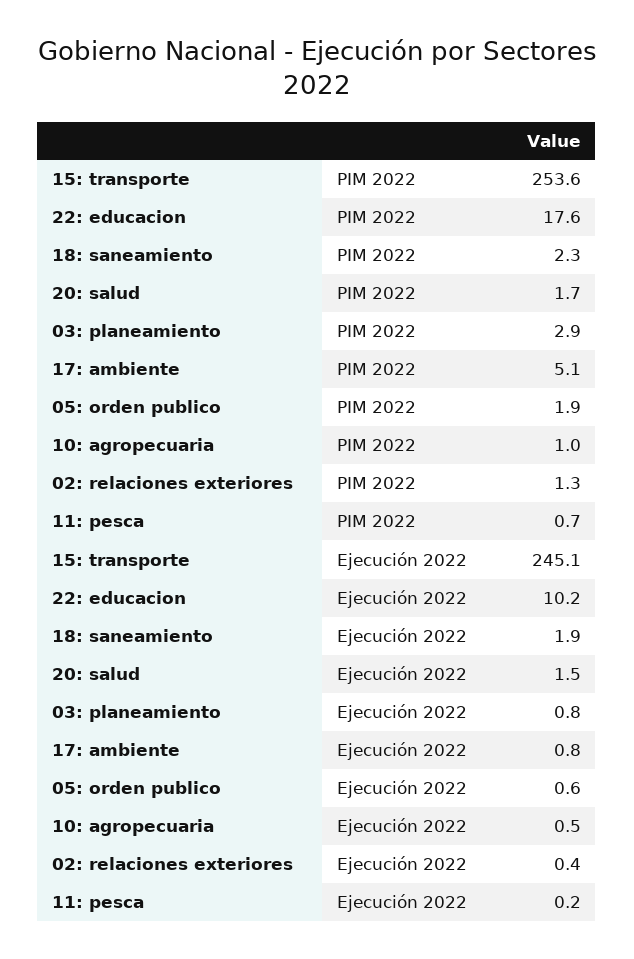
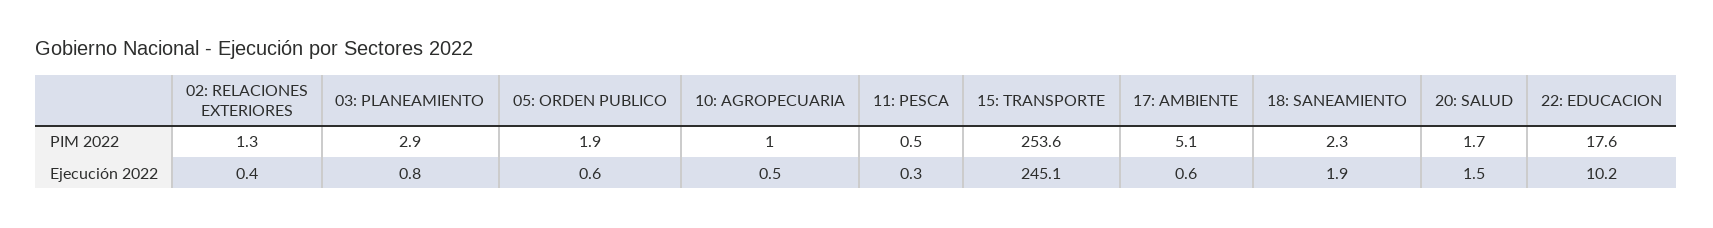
11: pesca, PIM 2022: 0.7 -> 0.5
17: ambiente, Ejecución 2022: 0.8 -> 0.6
11: pesca, Ejecución 2022: 0.2 -> 0.3

